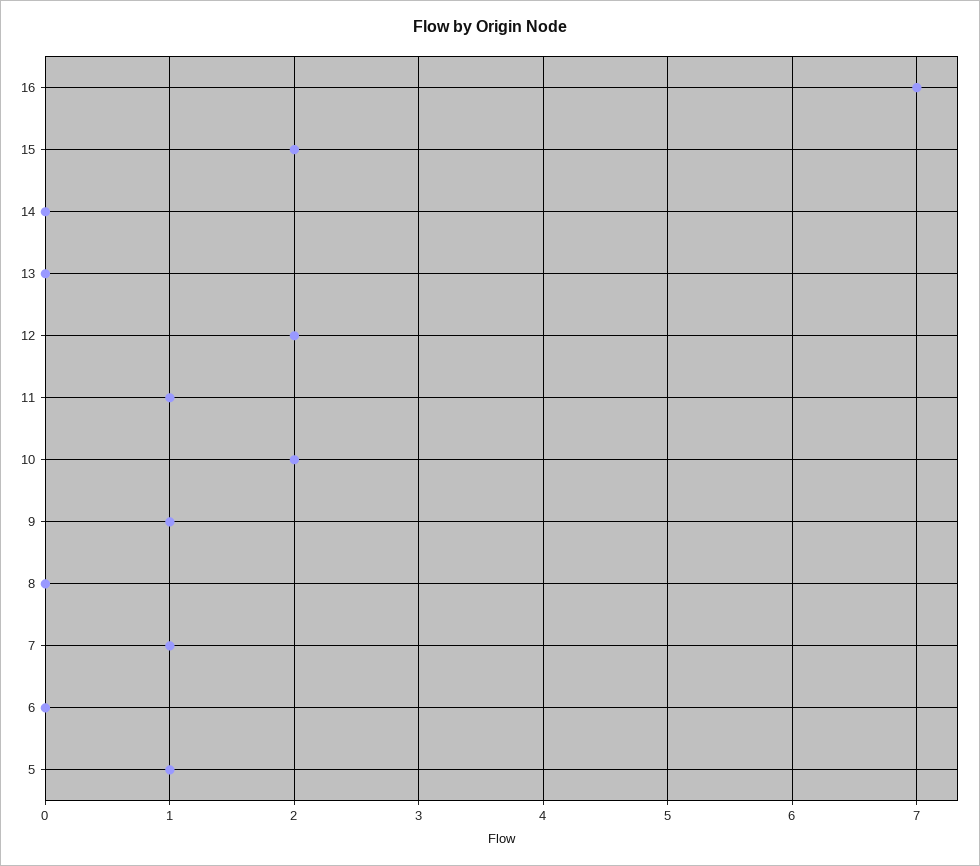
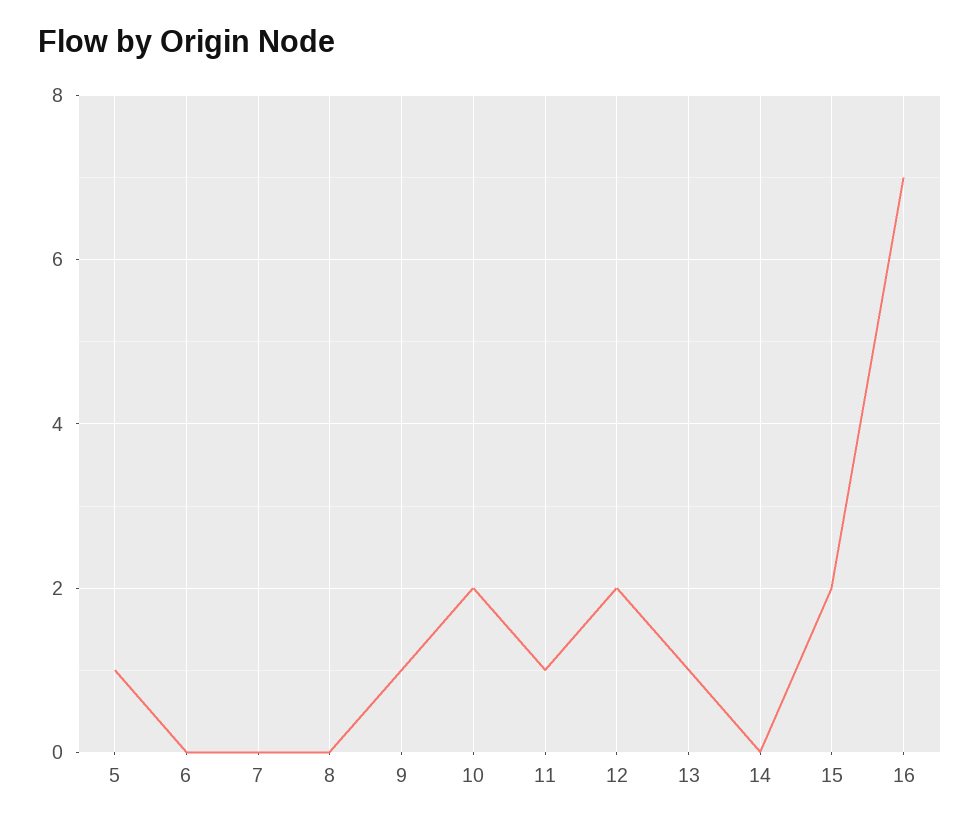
13: 0 -> 1
7: 1 -> 0

